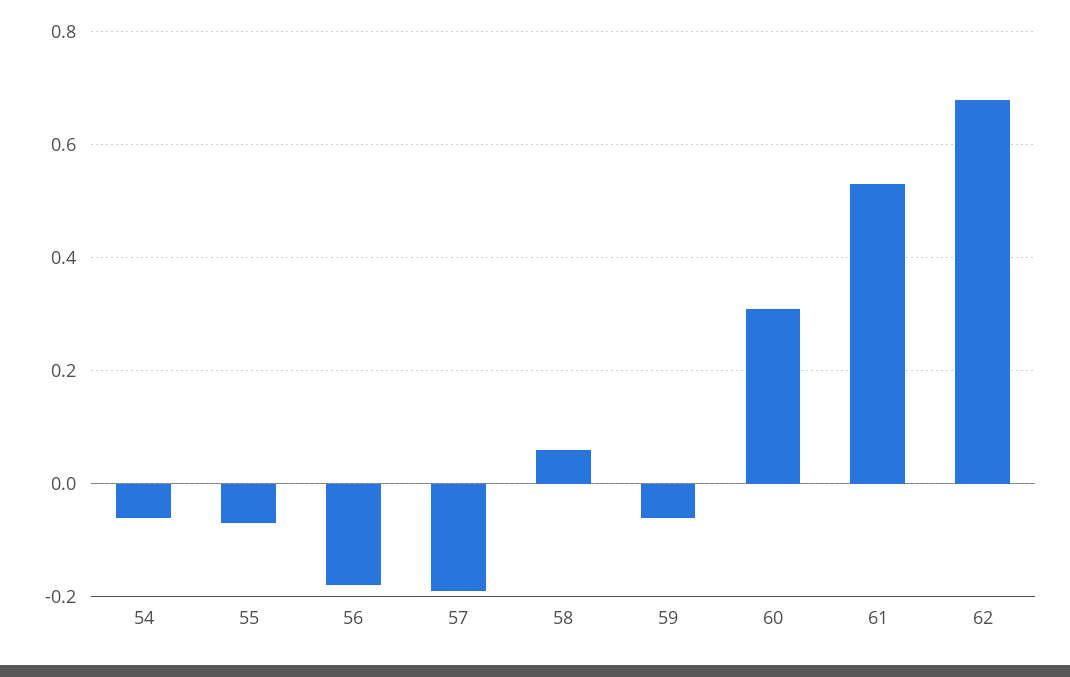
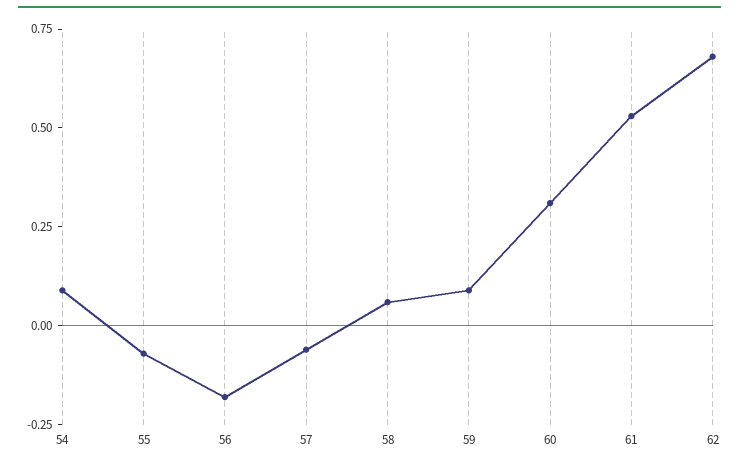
54: -0.05 -> 0.1
57: -0.2 -> -0.05
59: -0.05 -> 0.1

